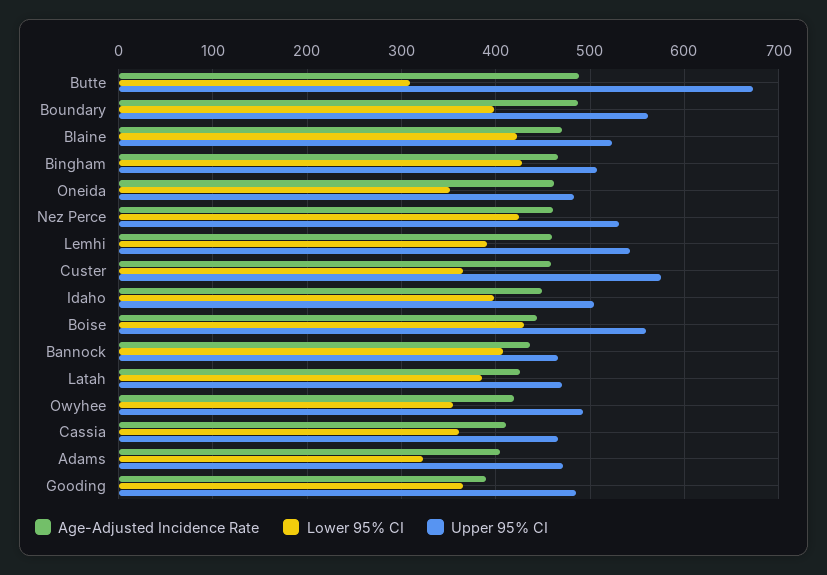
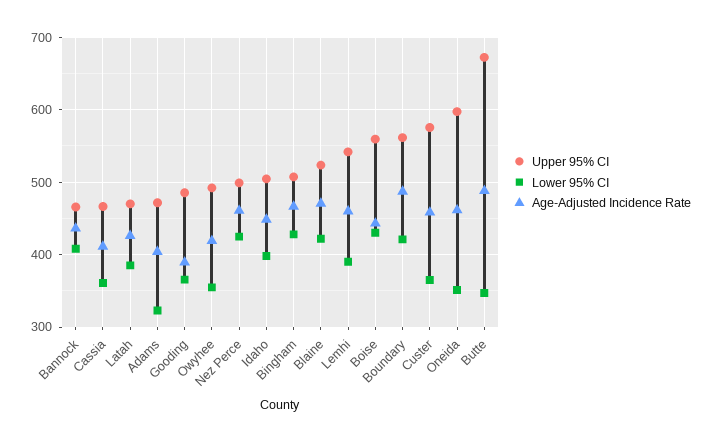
Lower 95% CI, Butte: 310 -> 350
Lower 95% CI, Boundary: 400 -> 420
Upper 95% CI, Oneida: 480 -> 600
Upper 95% CI, Nez Perce: 530 -> 500

